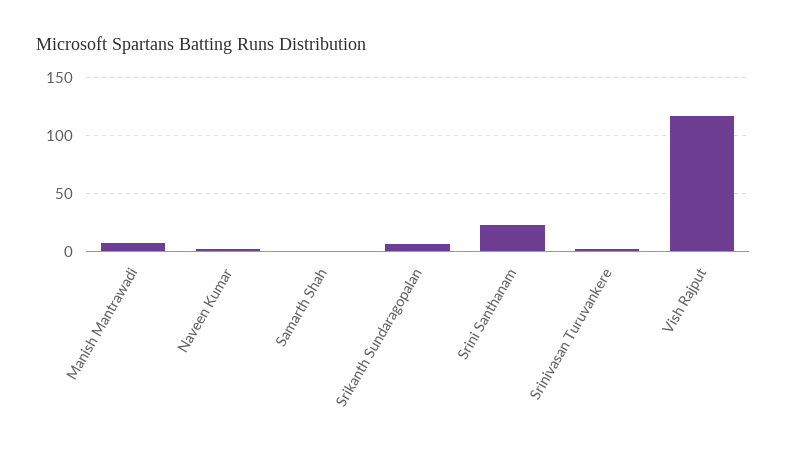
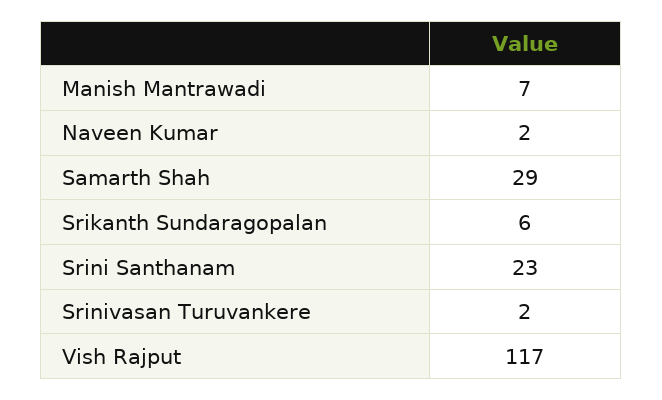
Samarth Shah: 0 -> 29

